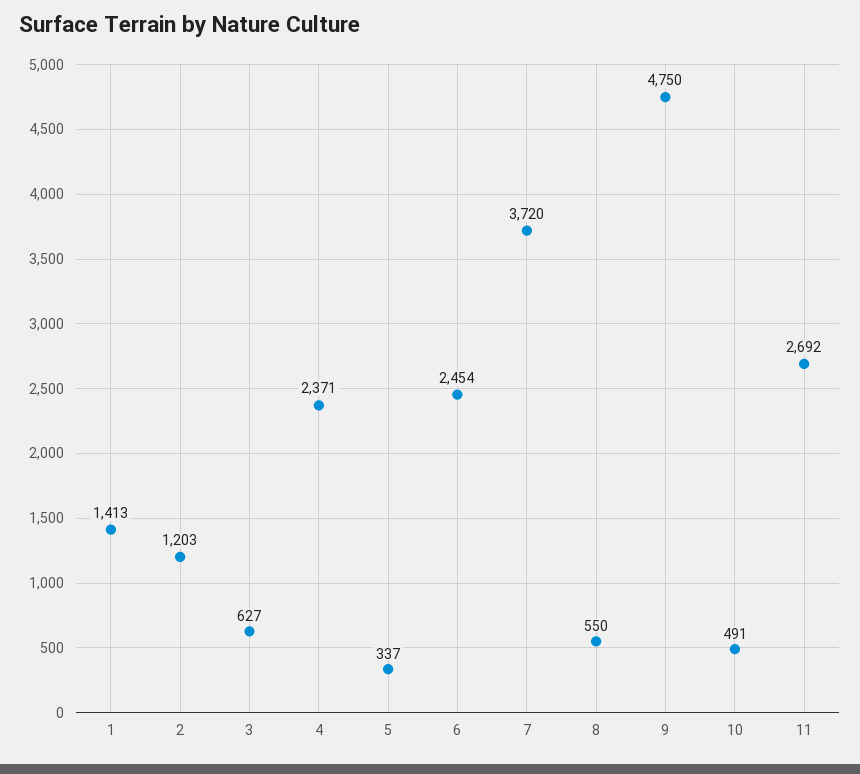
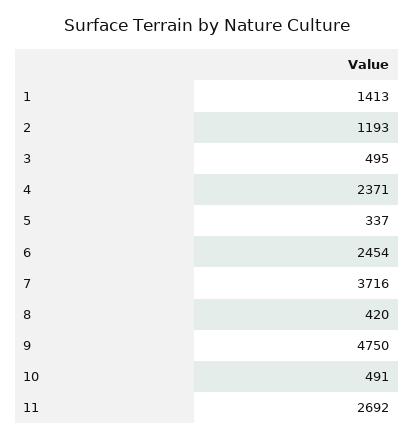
2: 1203 -> 1193
3: 627 -> 495
7: 3720 -> 3716
8: 550 -> 420

